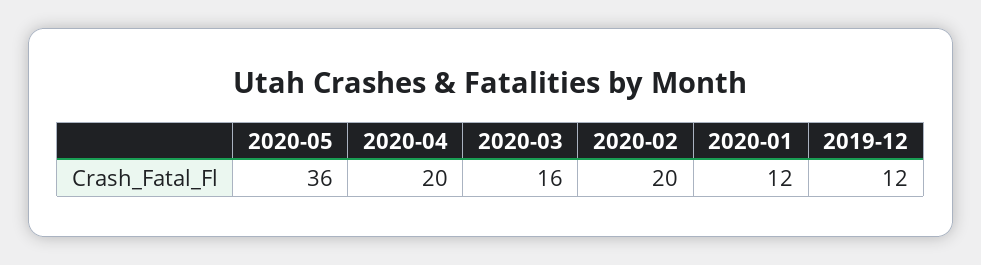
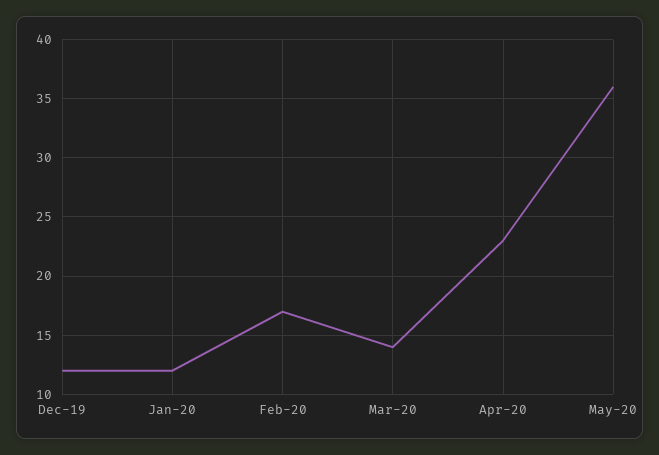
2020-04: 20 -> 23
2020-03: 16 -> 14
2020-02: 20 -> 17

